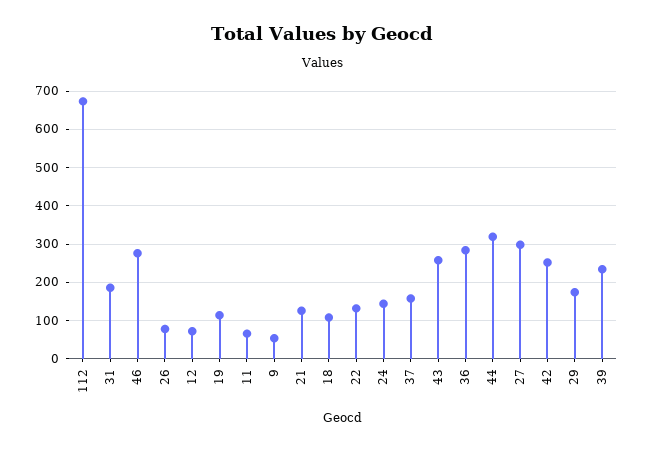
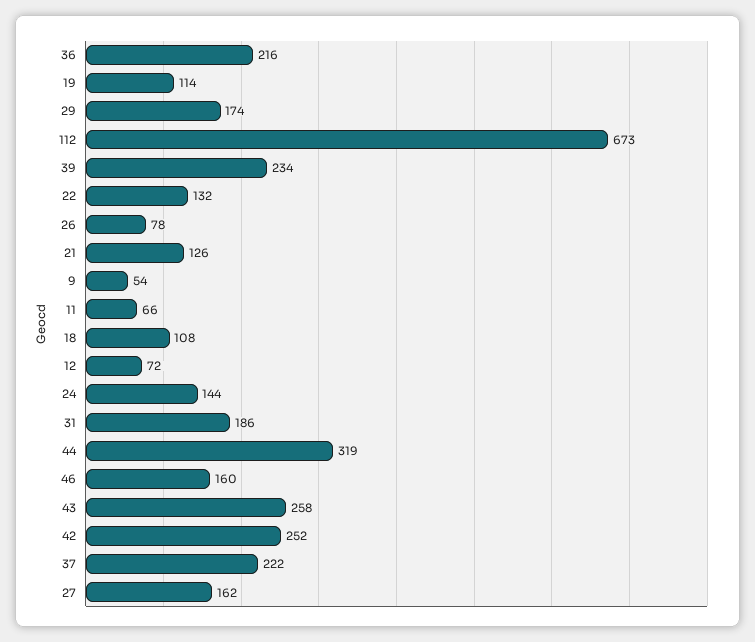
46: 280 -> 160
37: 160 -> 222
36: 280 -> 216
27: 300 -> 162

